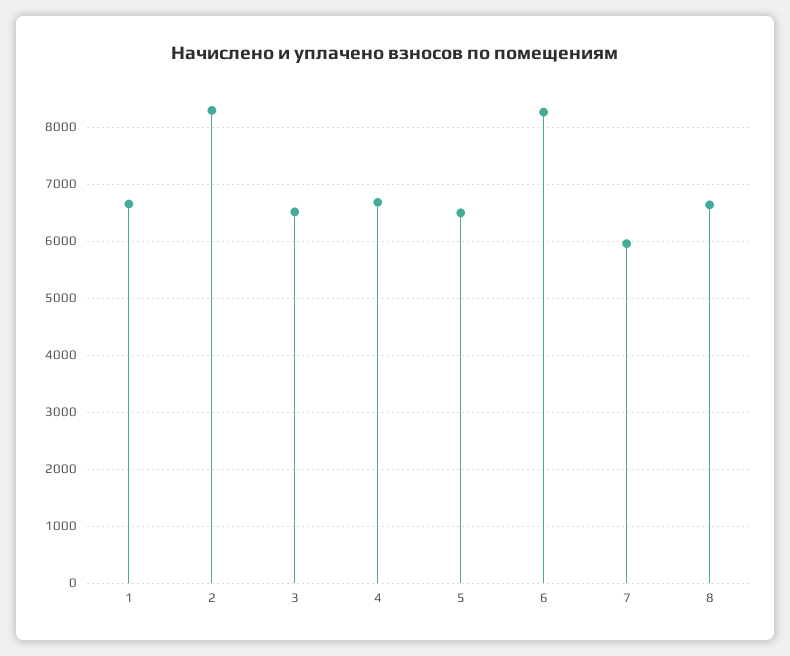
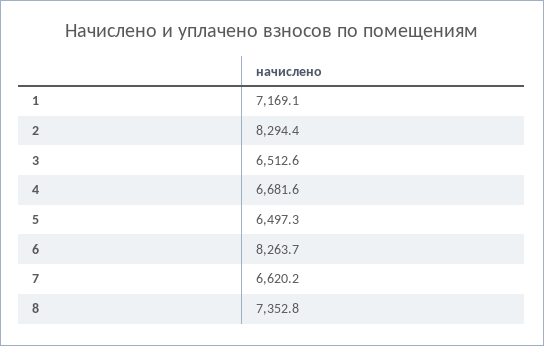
1: 6600 -> 7169.1
7: 6000 -> 6620.2
8: 6600 -> 7352.8

